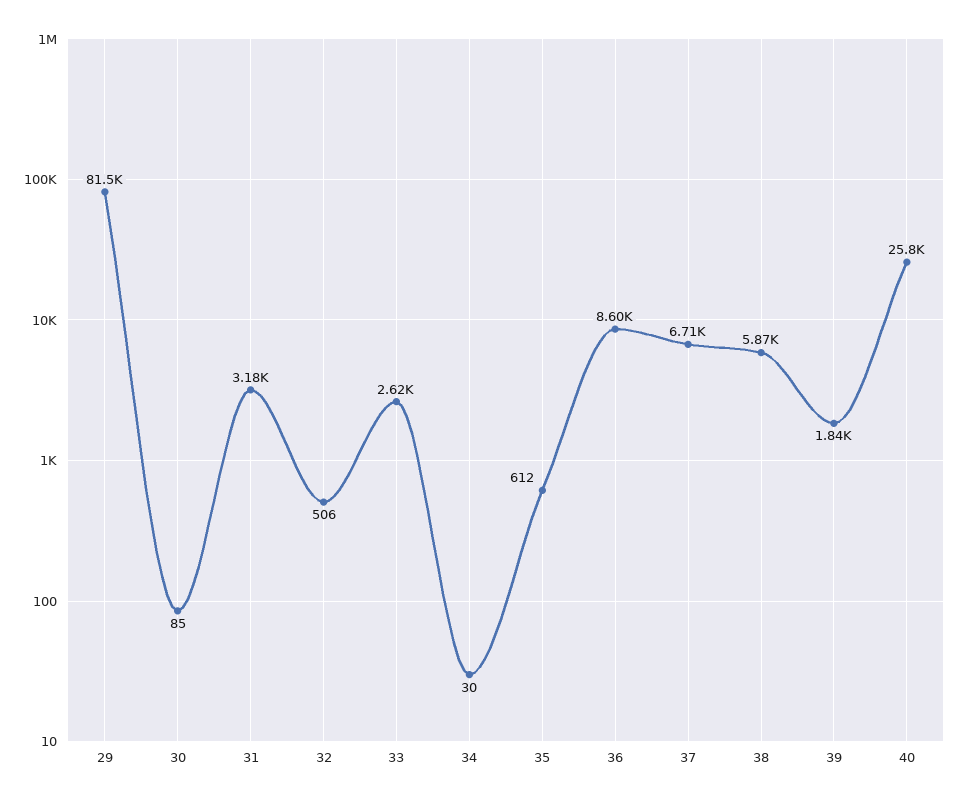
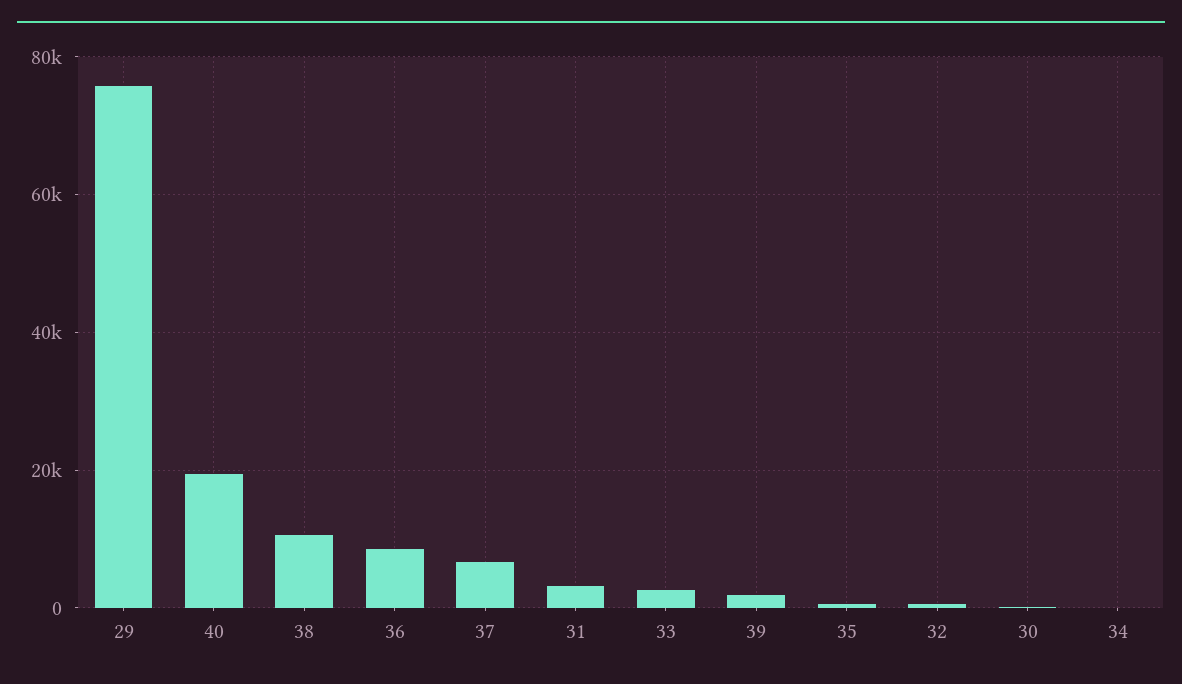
29: 81500 -> 76000
38: 5870 -> 10000
40: 25800 -> 20000

